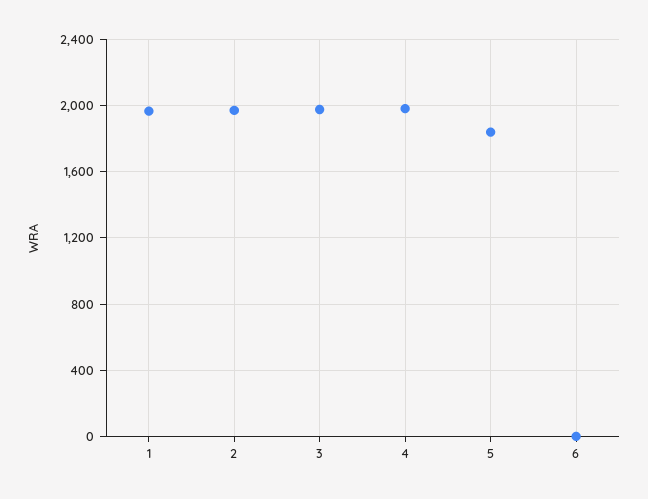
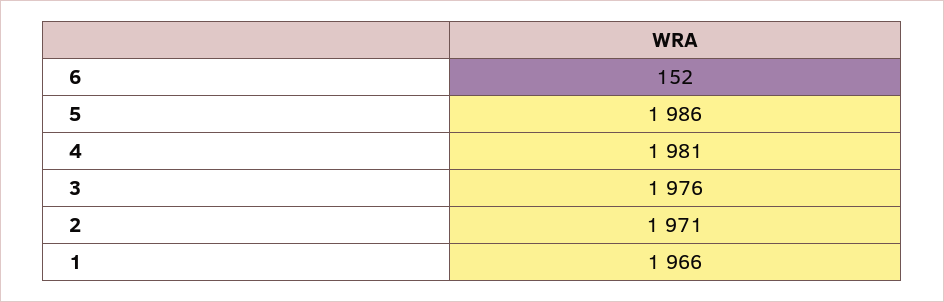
5: 1850 -> 1986
6: 0 -> 152

